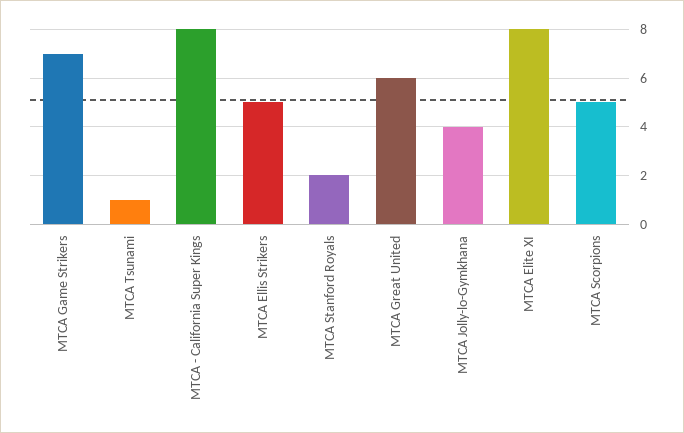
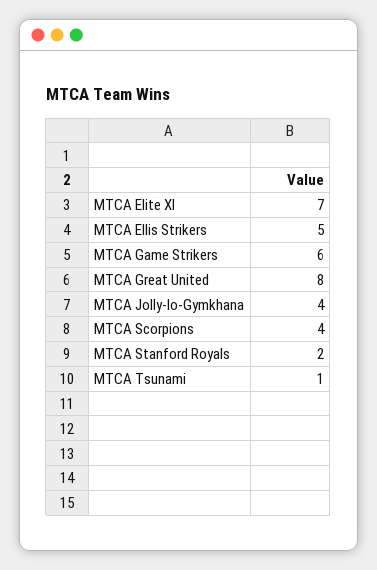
MTCA Game Strikers: 7 -> 6
MTCA - California Super Kings: 8 -> none
MTCA Great United: 6 -> 8
MTCA Elite XI: 8 -> 7
MTCA Scorpions: 5 -> 4

